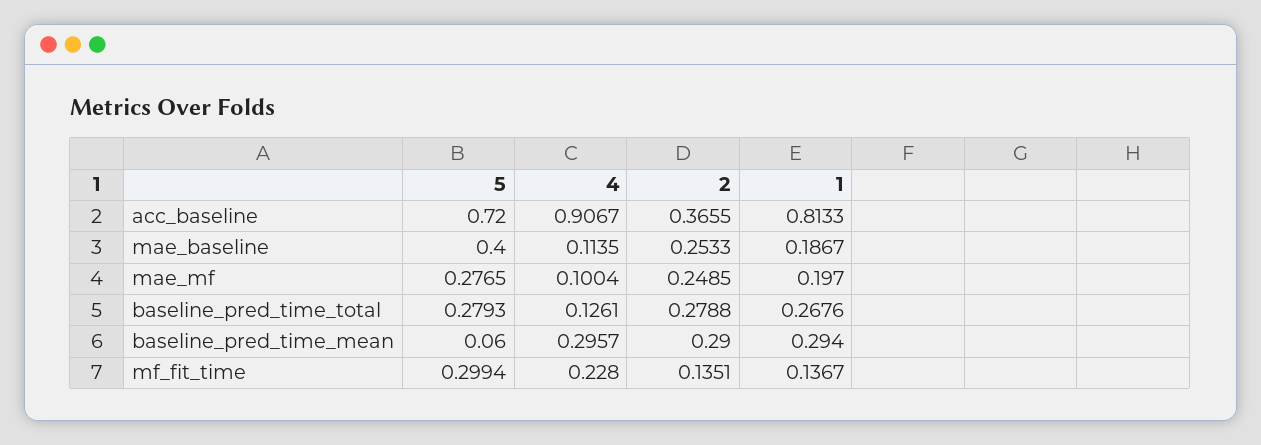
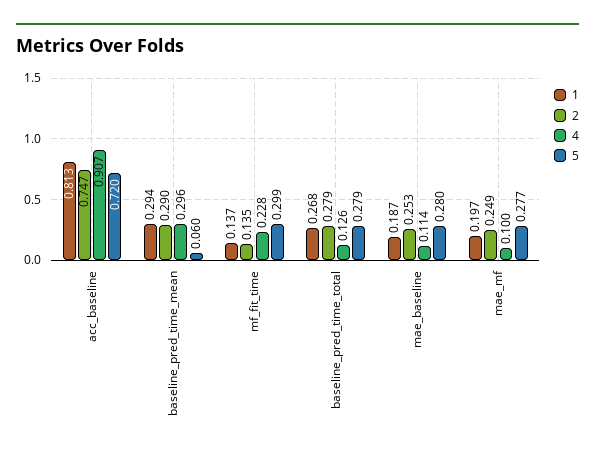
2, acc_baseline: 0.3655 -> 0.747
5, mae_baseline: 0.4 -> 0.28

